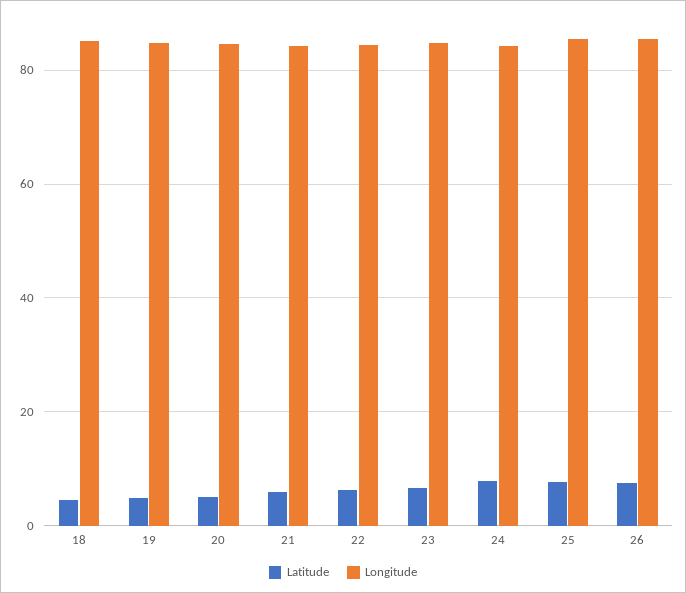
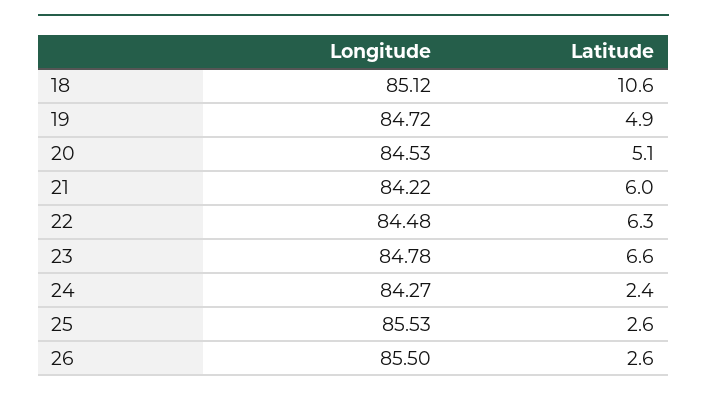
Latitude, 18: 4 -> 10.6
Latitude, 24: 8 -> 2.4
Latitude, 25: 8 -> 2.6
Latitude, 26: 8 -> 2.6

